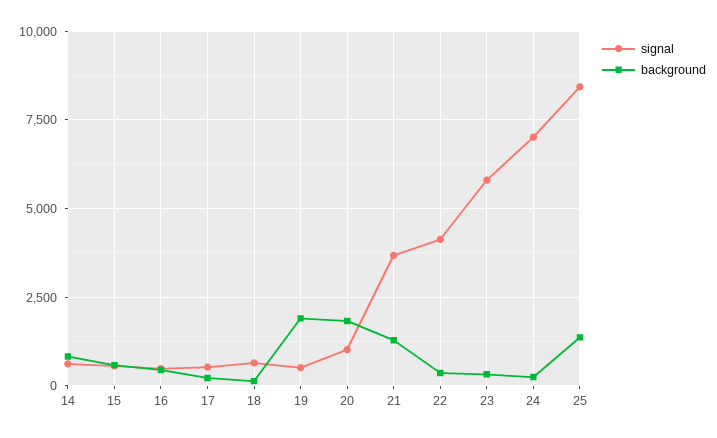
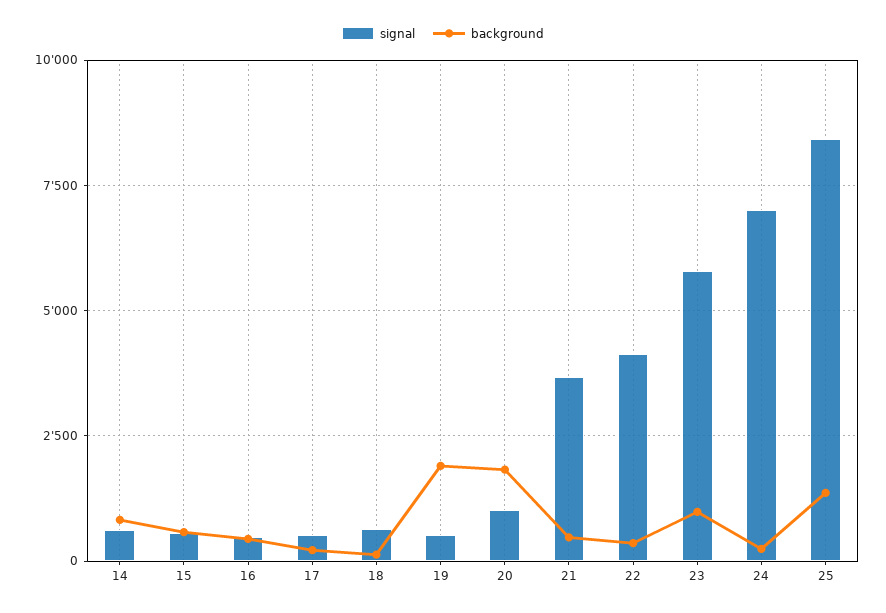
background, 21: 1250 -> 500
background, 23: 250 -> 1000

